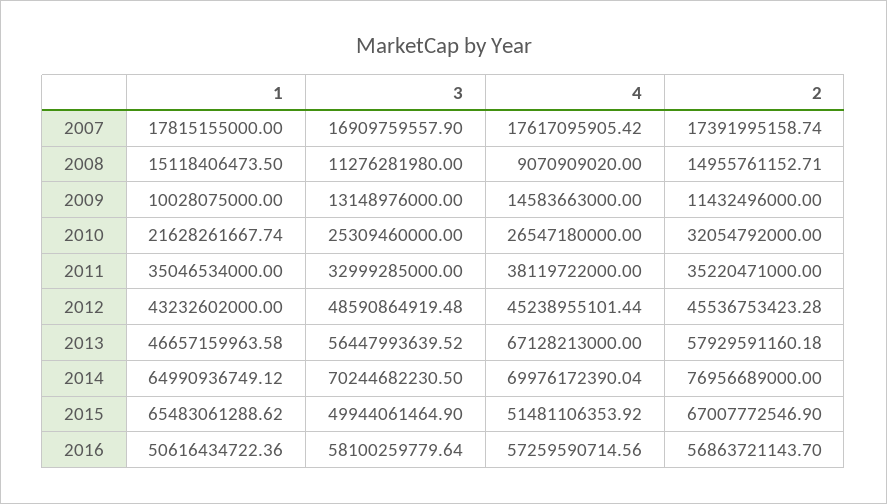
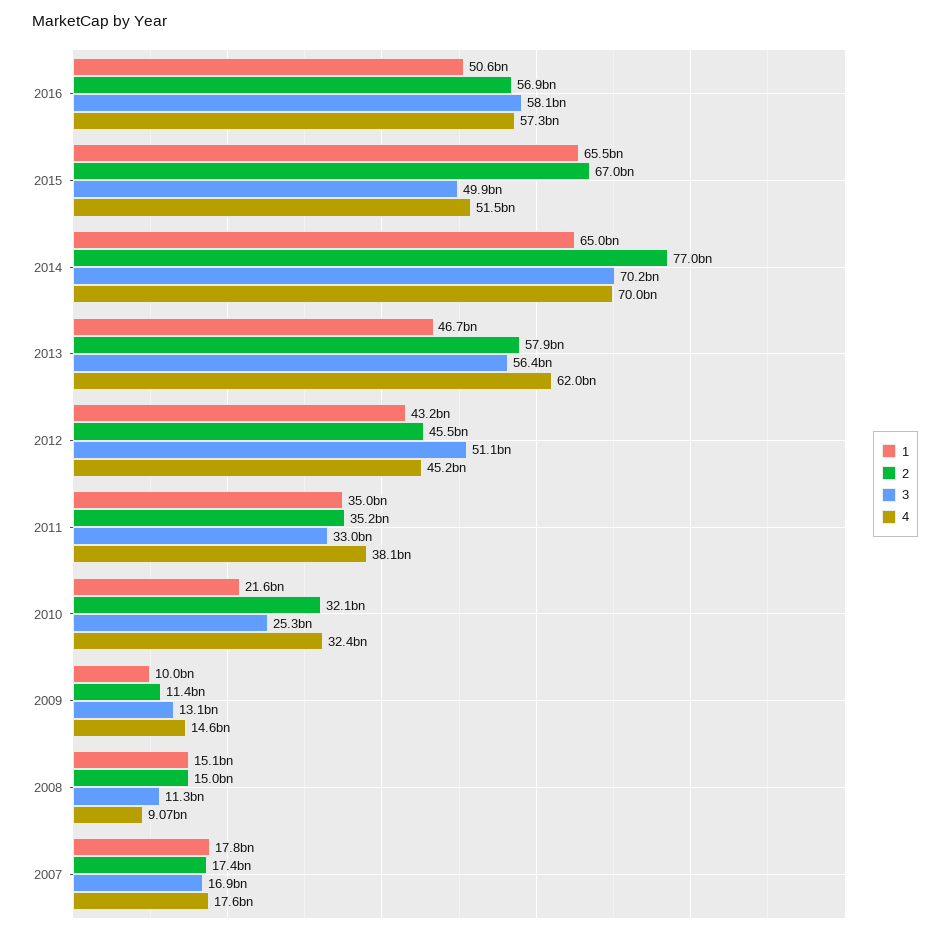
4, 2010: 26547180000 -> 32400000000
3, 2012: 48590864919.48 -> 51100000000
4, 2013: 67128213000 -> 62000000000

